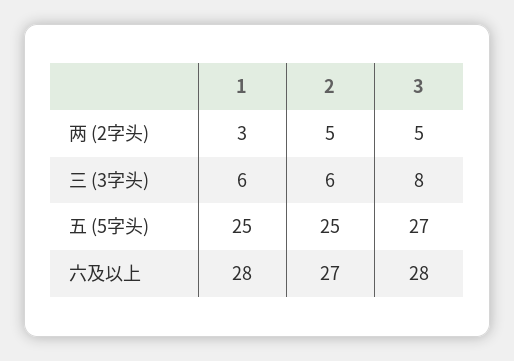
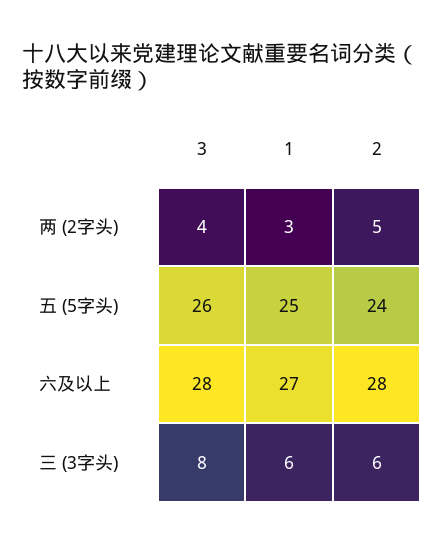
3, 两 (2字头): 5 -> 4
2, 五 (5字头): 25 -> 24
3, 五 (5字头): 27 -> 26
1, 六及以上: 28 -> 27
2, 六及以上: 27 -> 28

